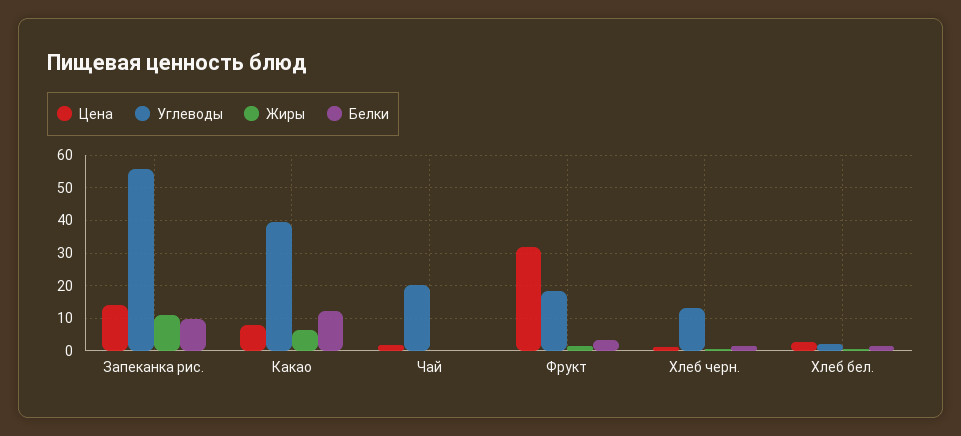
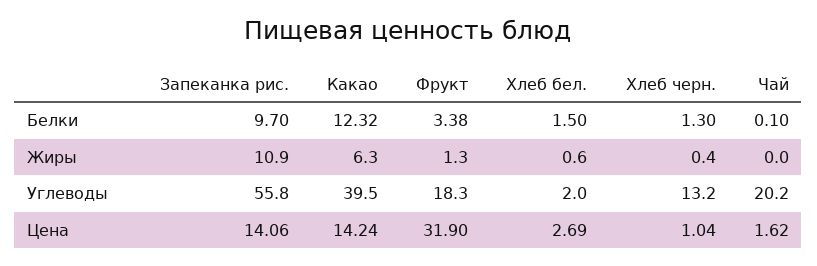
Цена, Какао: 8 -> 14.24

